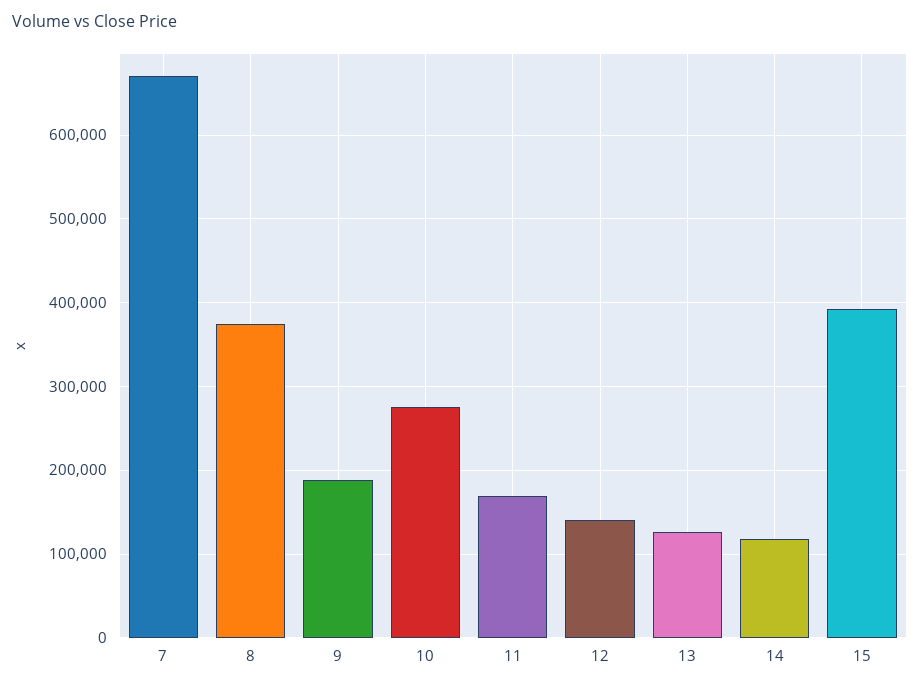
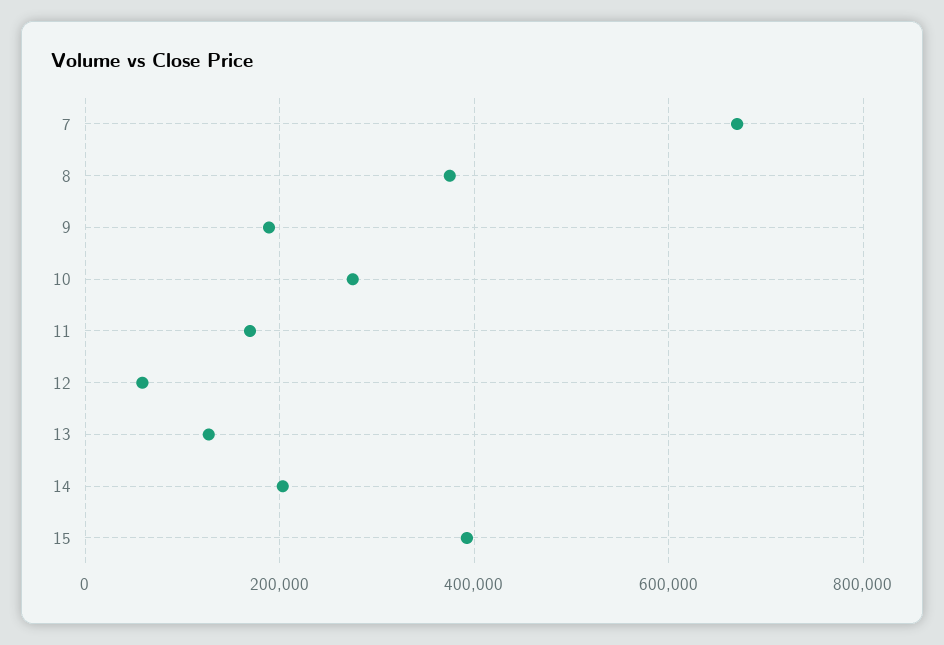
12: 140000 -> 60000
14: 120000 -> 200000

